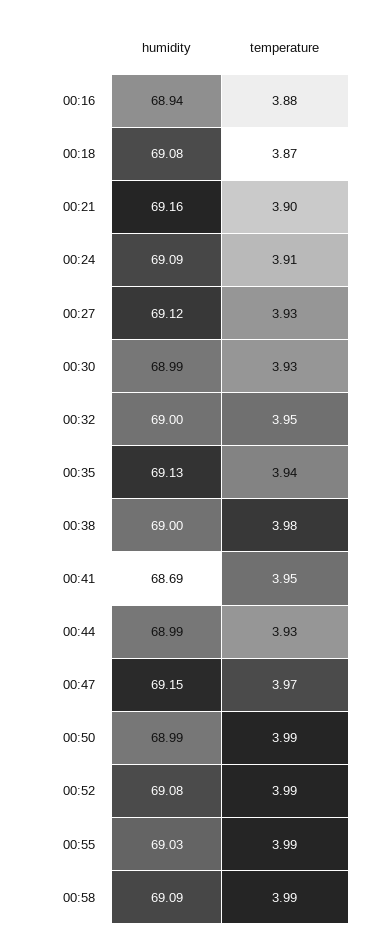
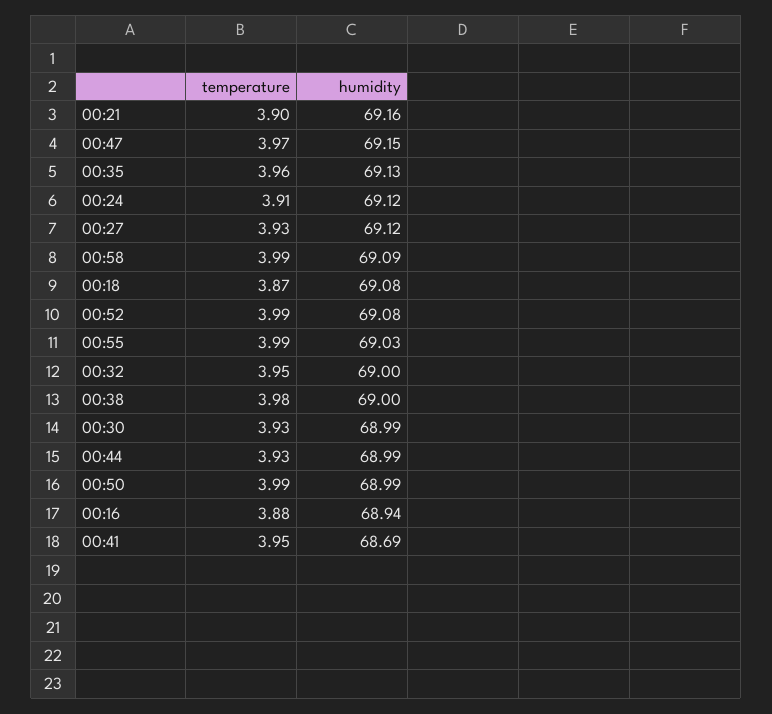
humidity, 00:24: 69.09 -> 69.12
temperature, 00:35: 3.94 -> 3.96

